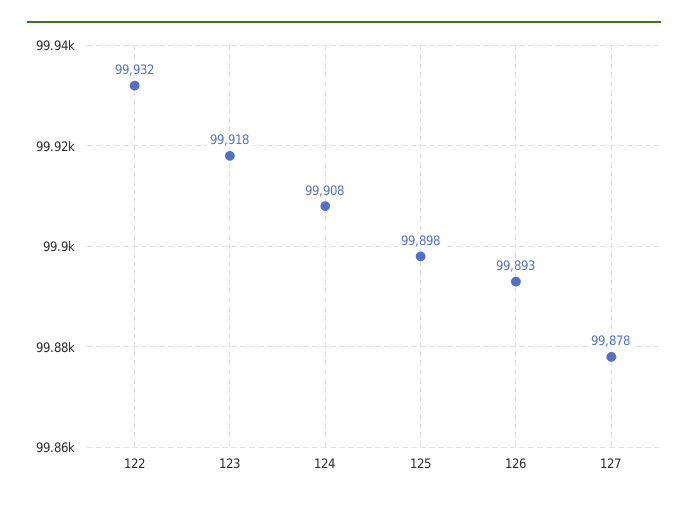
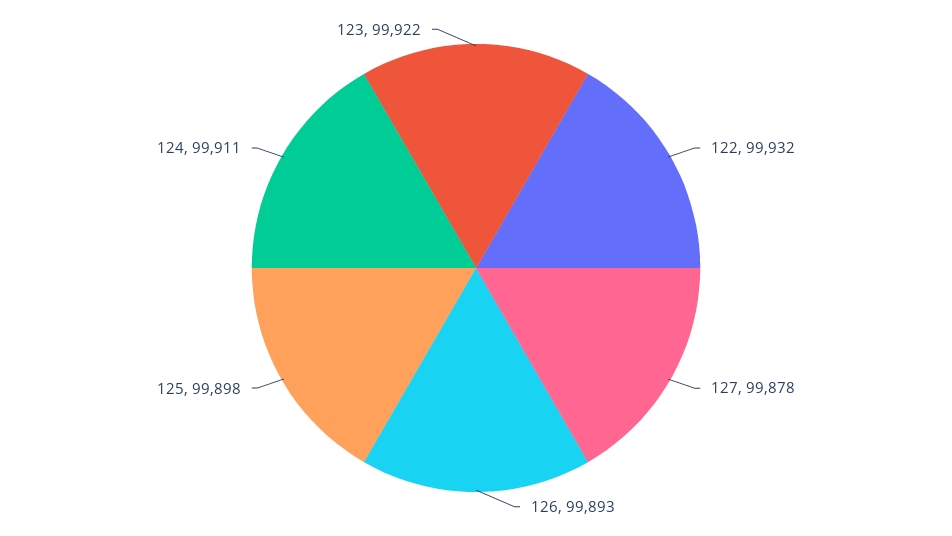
123: 99918 -> 99922
124: 99908 -> 99911

